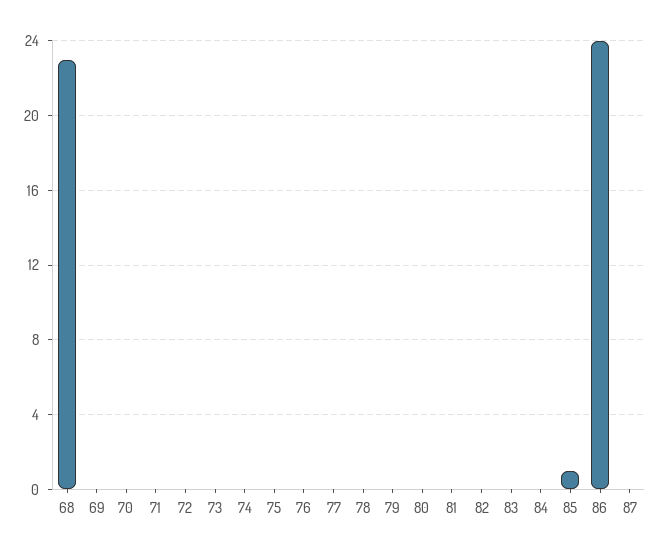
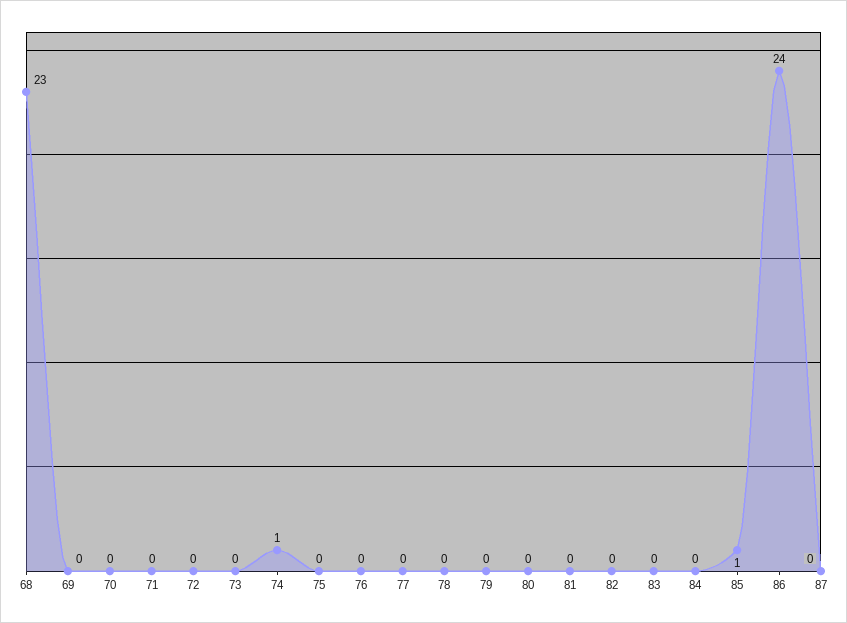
74: 0 -> 1

